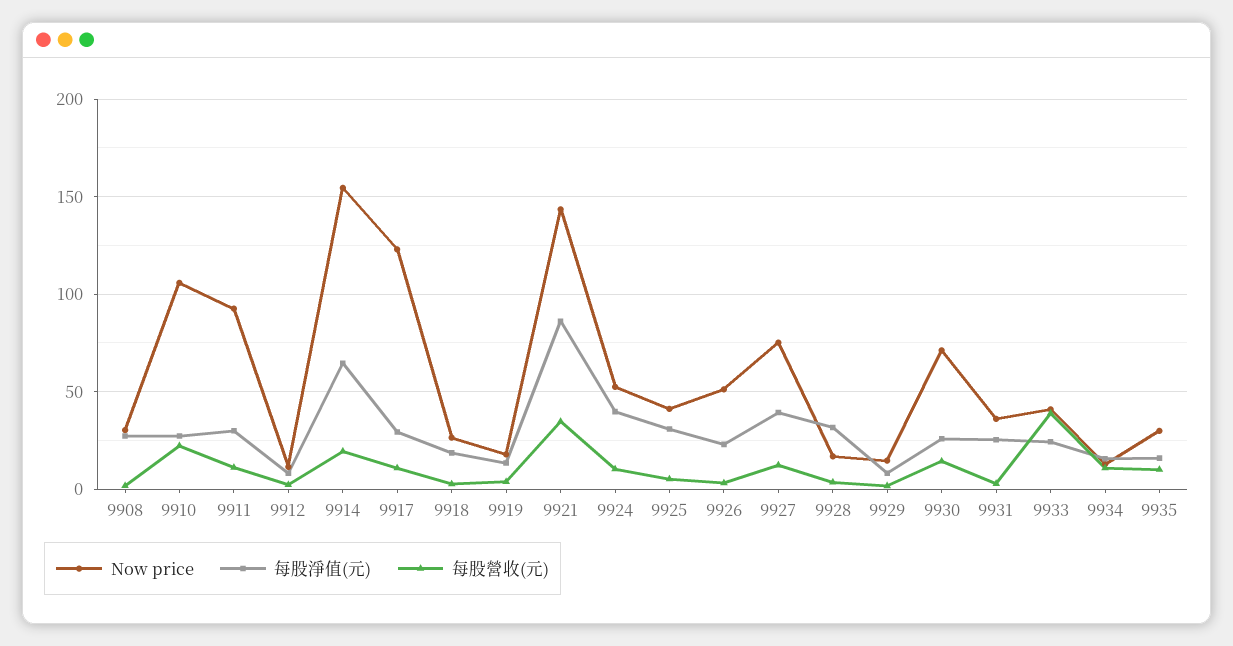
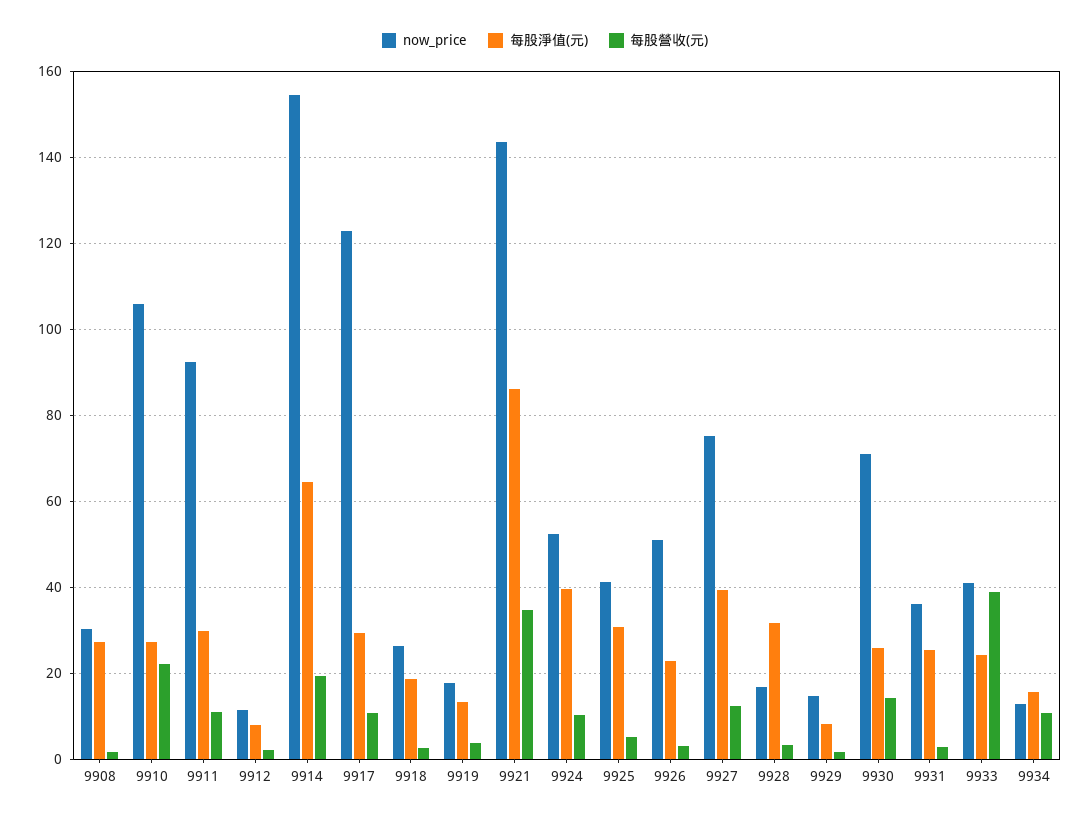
Now price, 9935: 30 -> none
每股淨值(元), 9935: 15 -> none
每股營收(元), 9935: 10 -> none

